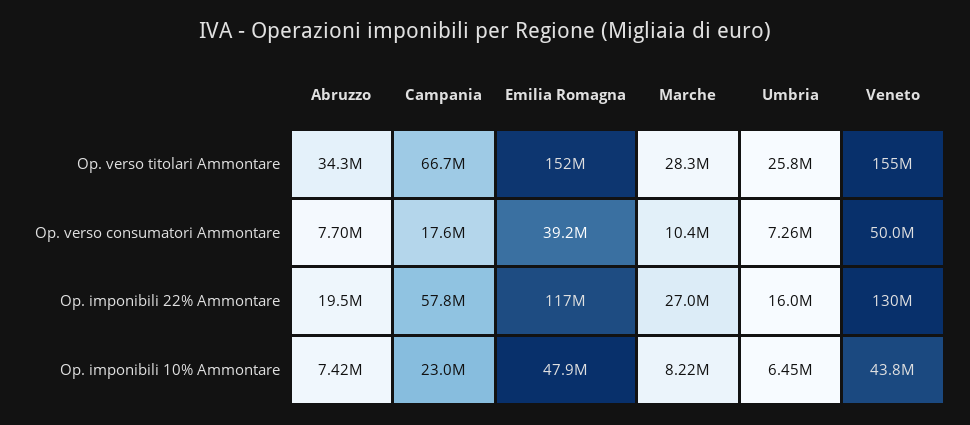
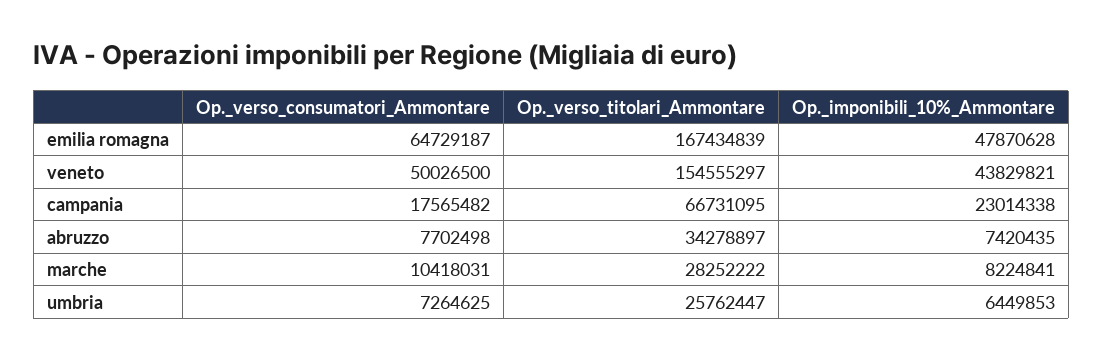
Emilia Romagna, Op. verso titolari Ammontare: 152000000 -> 167434839
Emilia Romagna, Op. verso consumatori Ammontare: 39200000 -> 64729187
Abruzzo, Op. imponibili 22% Ammontare: 19500000 -> none
Campania, Op. imponibili 22% Ammontare: 57800000 -> none
Emilia Romagna, Op. imponibili 22% Ammontare: 117000000 -> none
Marche, Op. imponibili 22% Ammontare: 27000000 -> none
Umbria, Op. imponibili 22% Ammontare: 16000000 -> none
Veneto, Op. imponibili 22% Ammontare: 130000000 -> none

